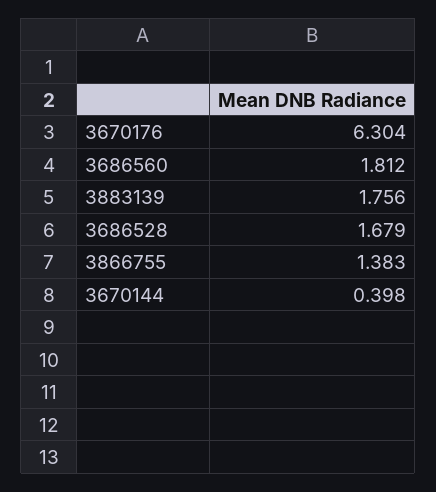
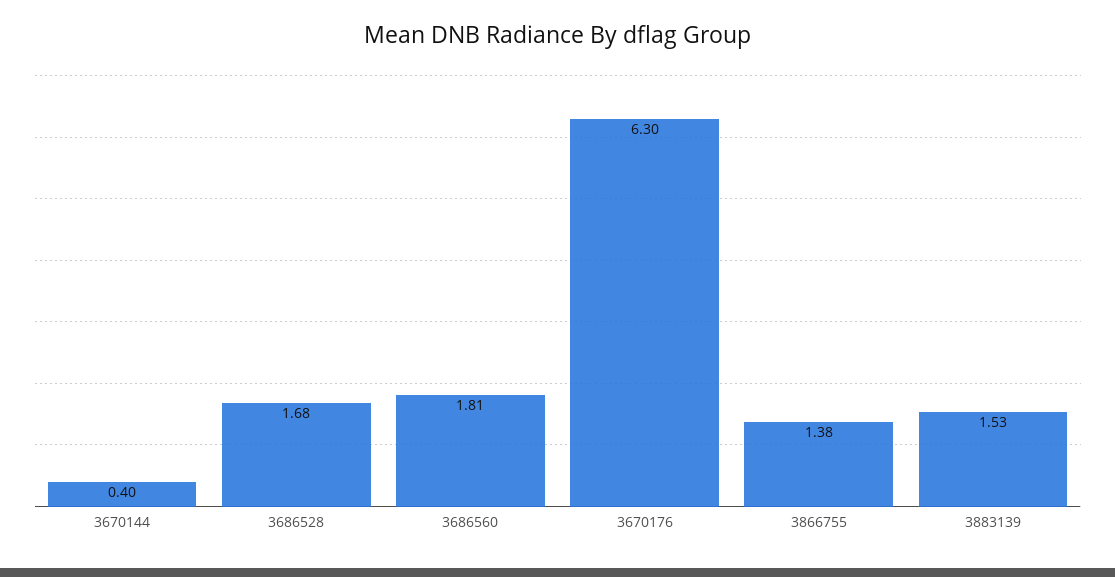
3883139: 1.756 -> 1.53

